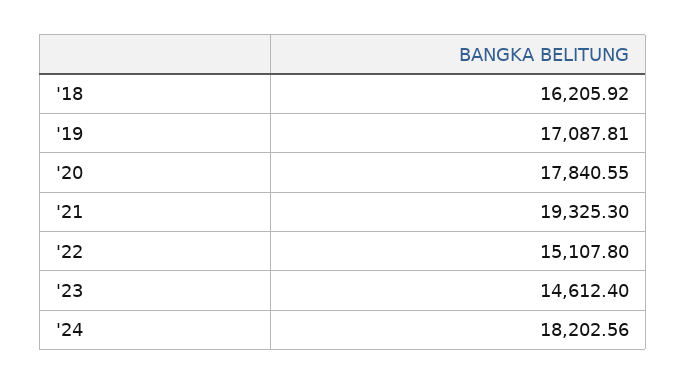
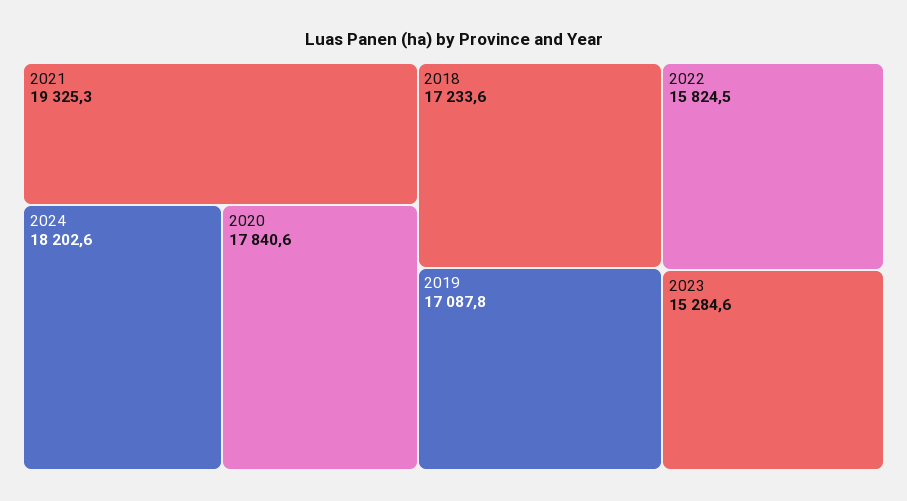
'18: 16205.92 -> 17233.6
'22: 15107.8 -> 15824.5
'23: 14612.4 -> 15284.6

